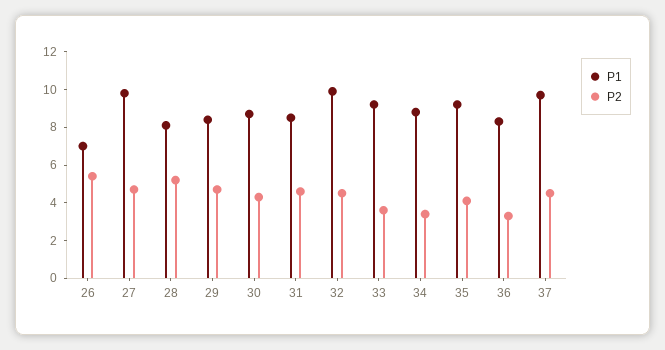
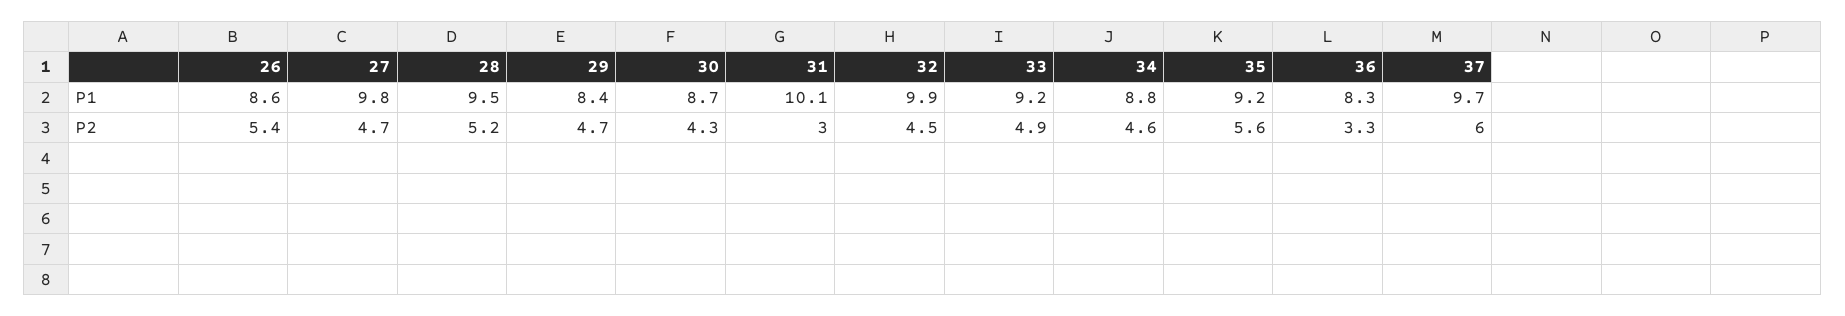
P1, 26: 7 -> 8.6
P1, 28: 8 -> 9.5
P1, 31: 8.5 -> 10.1
P2, 31: 4.5 -> 3
P2, 33: 3.5 -> 4.9
P2, 34: 3.5 -> 4.6
P2, 35: 4 -> 5.6
P2, 37: 4.5 -> 6

